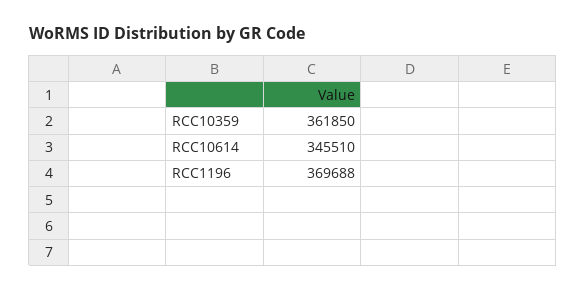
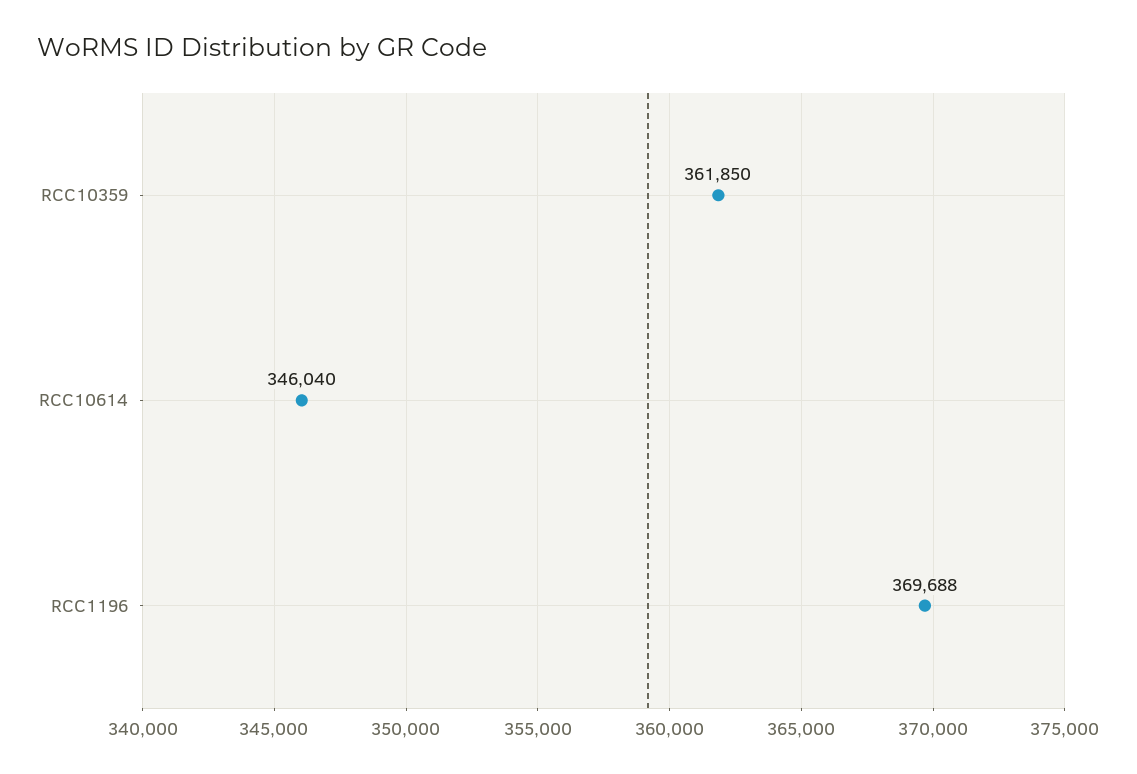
RCC10614: 345510 -> 346040

